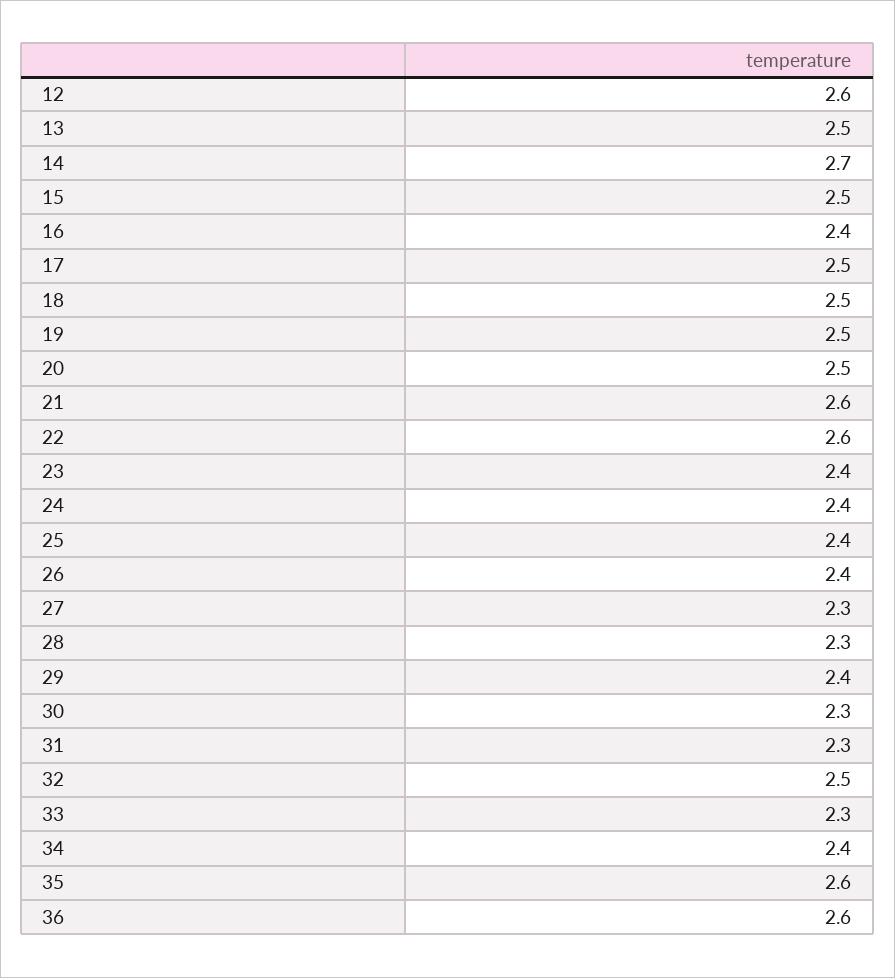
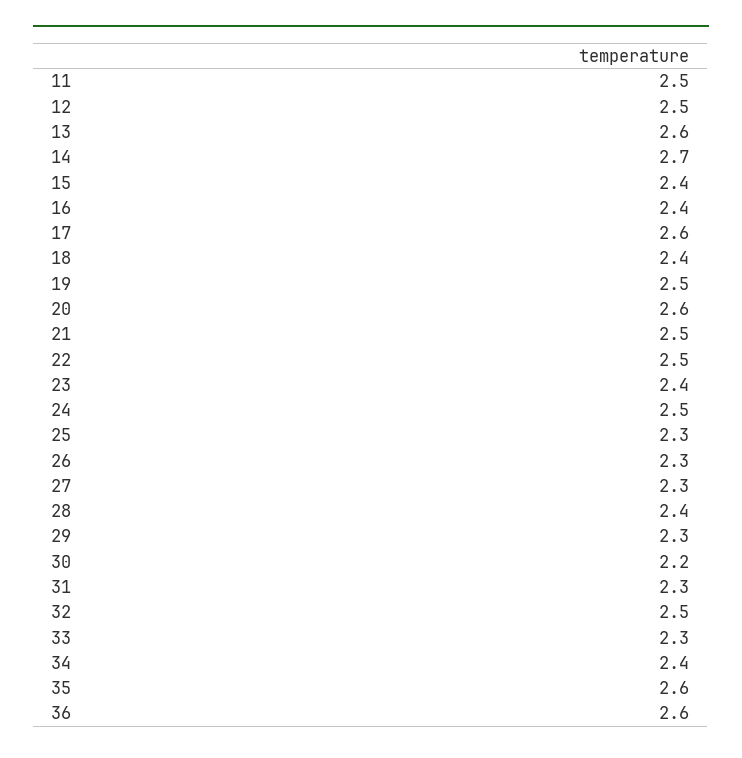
12: 2.6 -> 2.5
13: 2.5 -> 2.6
15: 2.5 -> 2.4
17: 2.5 -> 2.6
18: 2.5 -> 2.4
20: 2.5 -> 2.6
21: 2.6 -> 2.5
22: 2.6 -> 2.5
24: 2.4 -> 2.5
25: 2.4 -> 2.3
26: 2.4 -> 2.3
28: 2.3 -> 2.4
29: 2.4 -> 2.3
30: 2.3 -> 2.2
11: none -> 2.5

